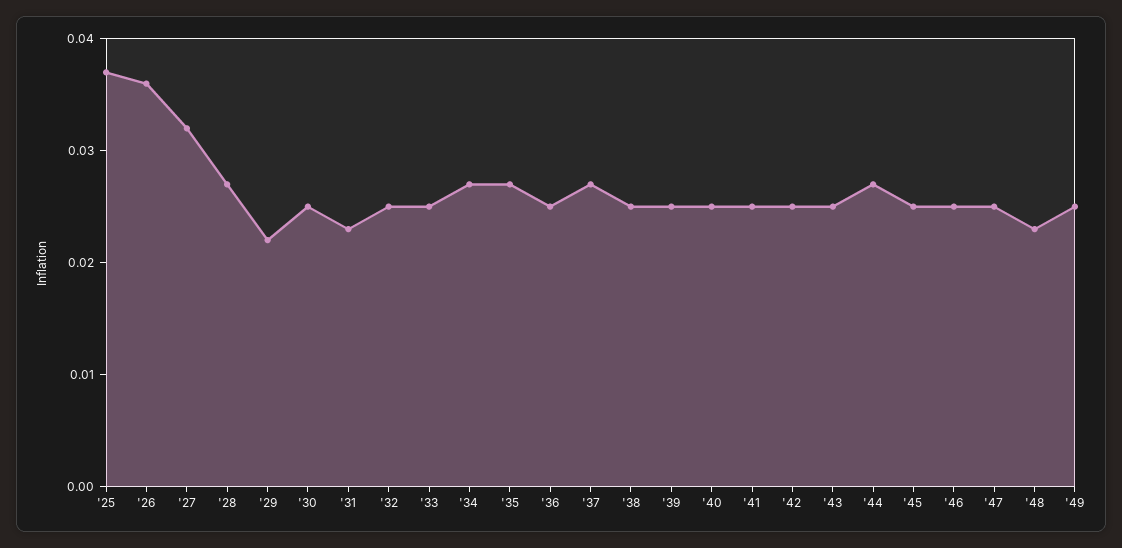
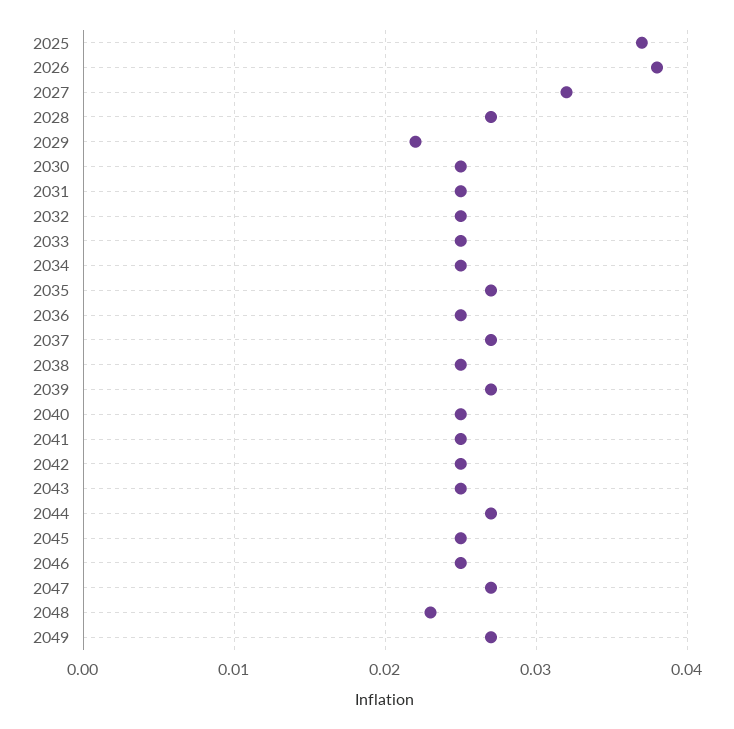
'26: 0.036 -> 0.038
'31: 0.023 -> 0.025
'34: 0.027 -> 0.025
'39: 0.025 -> 0.027
'47: 0.025 -> 0.027
'49: 0.025 -> 0.027

